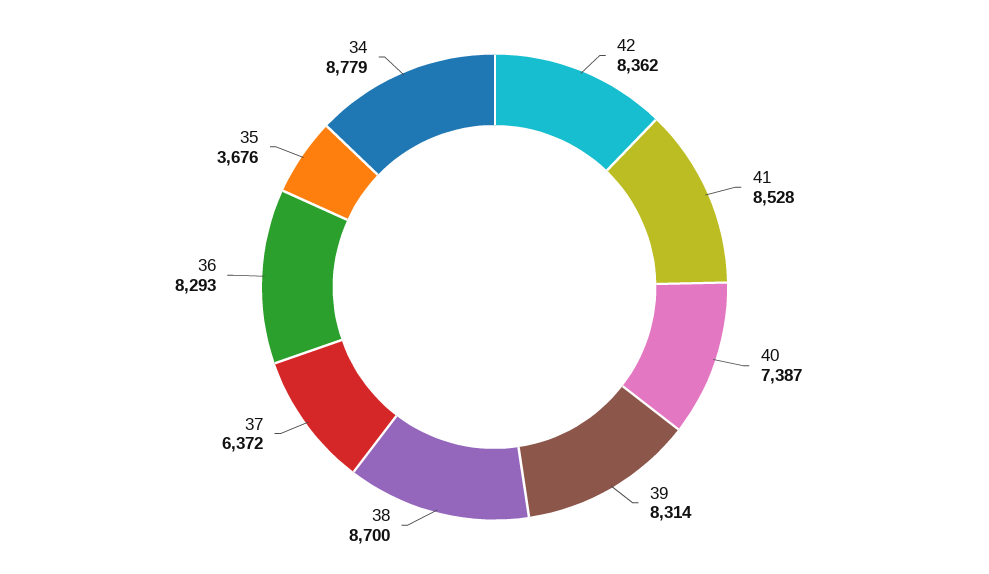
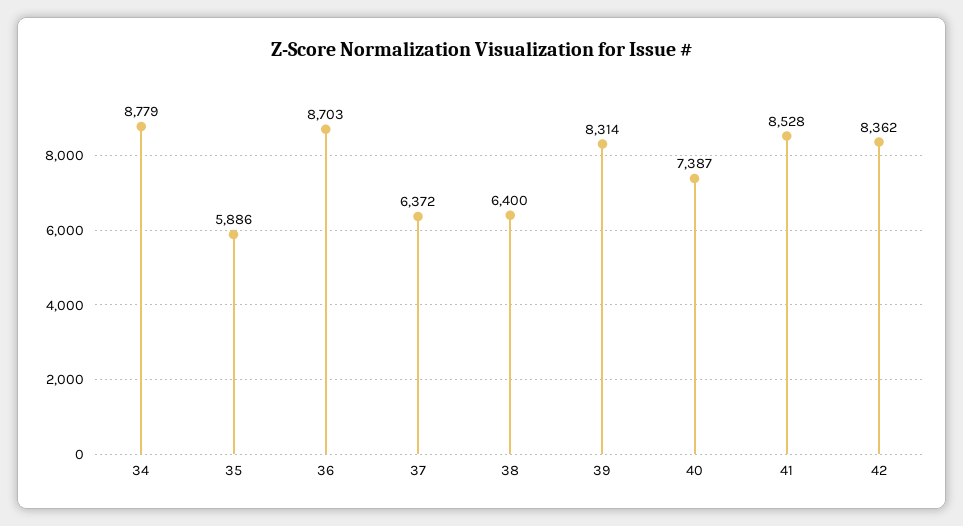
38: 8700 -> 6400
36: 8293 -> 8703
35: 3676 -> 5886

